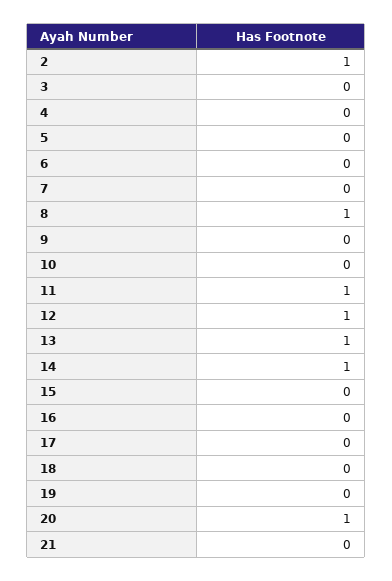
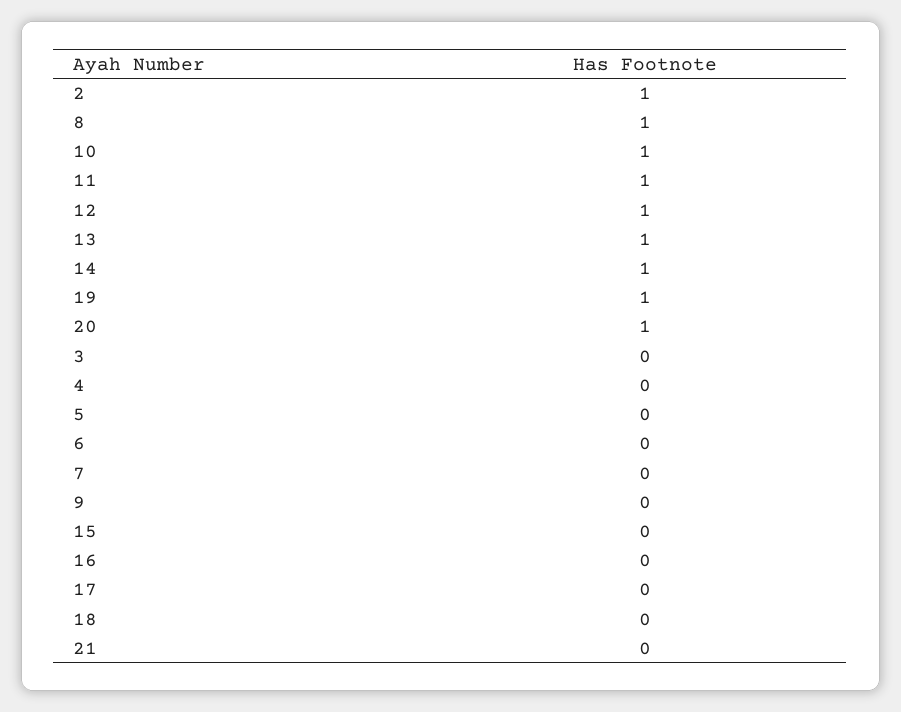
10: 0 -> 1
19: 0 -> 1

